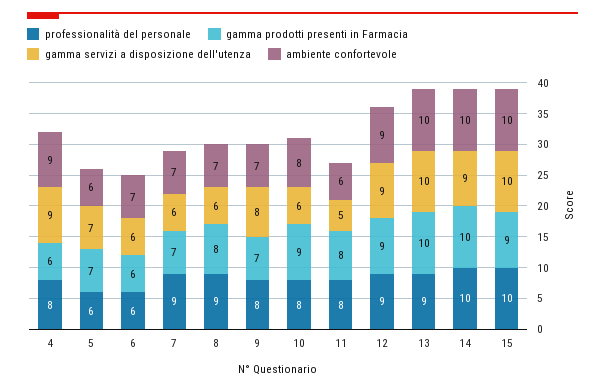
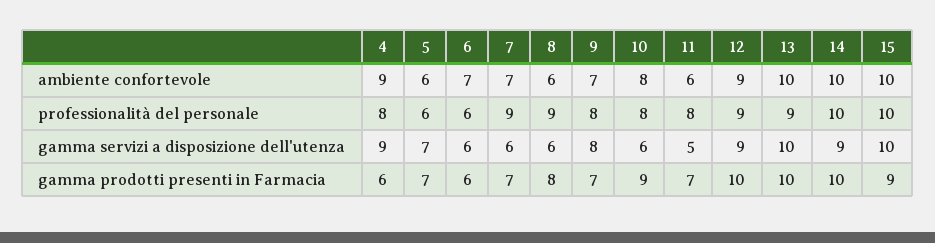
ambiente confortevole, 8: 7 -> 6
gamma prodotti presenti in Farmacia, 11: 8 -> 7
gamma prodotti presenti in Farmacia, 12: 9 -> 10

